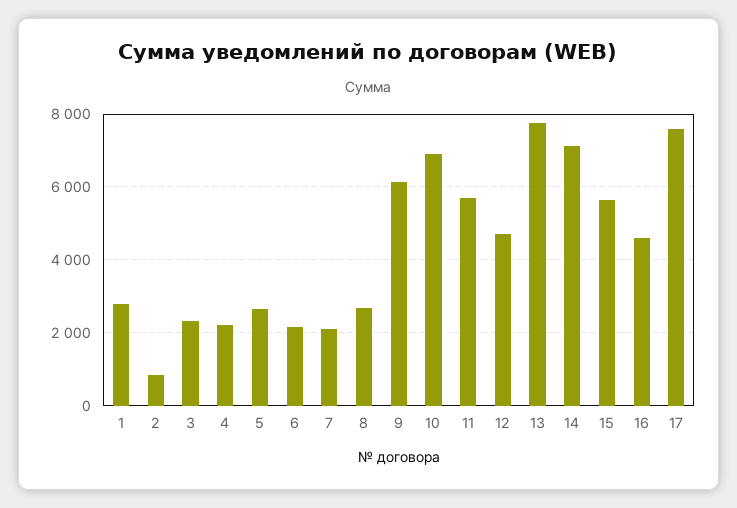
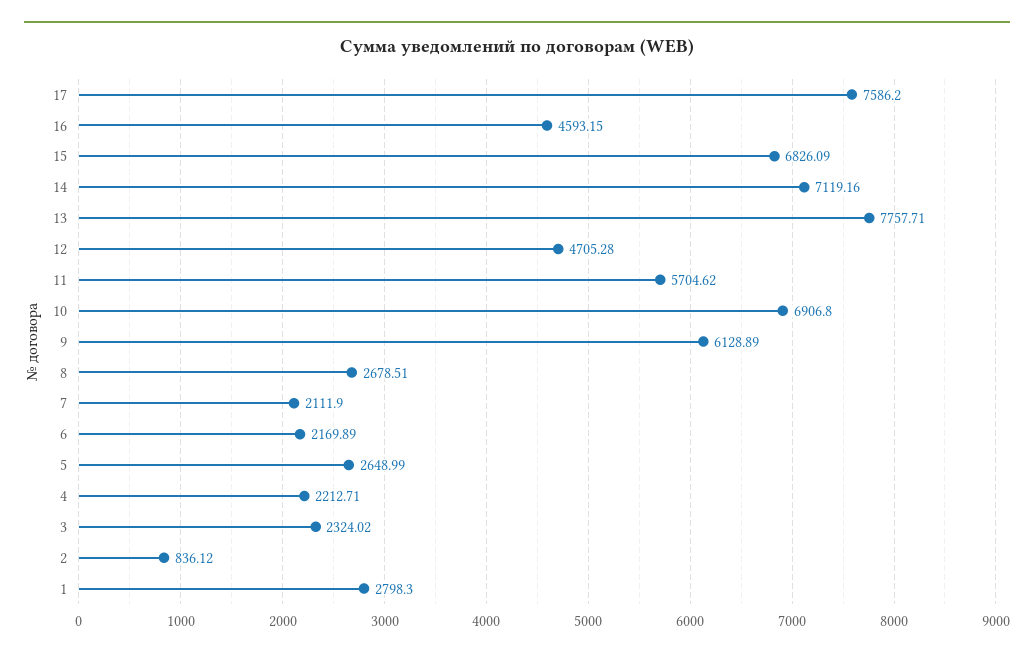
15: 5600 -> 6826.09

